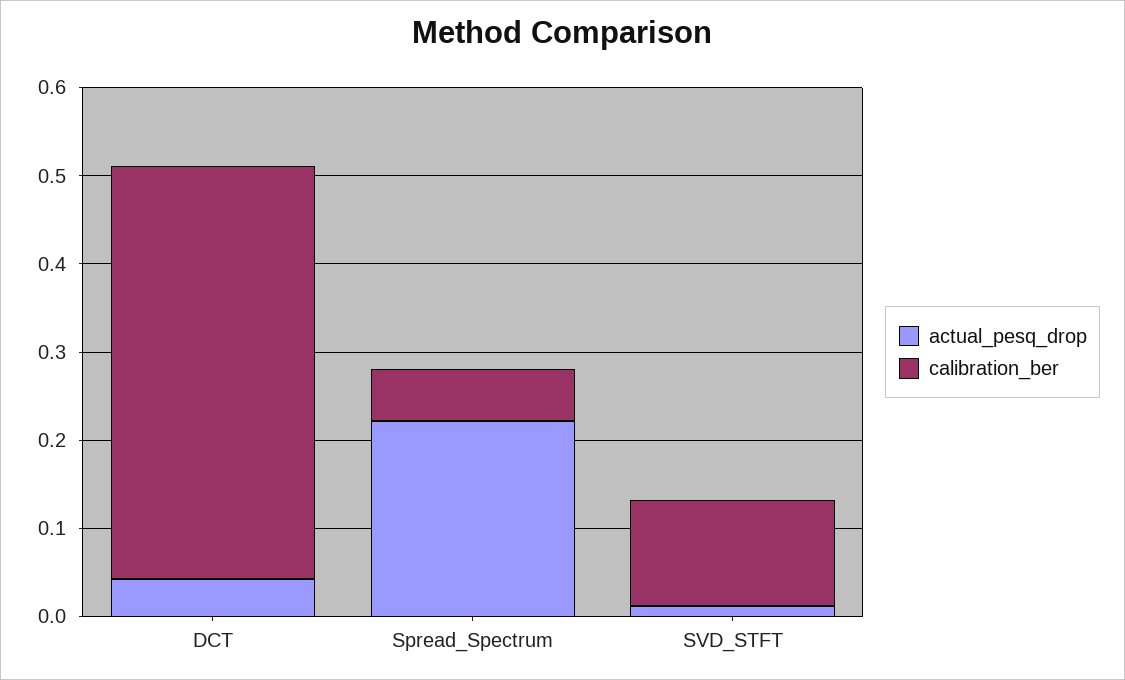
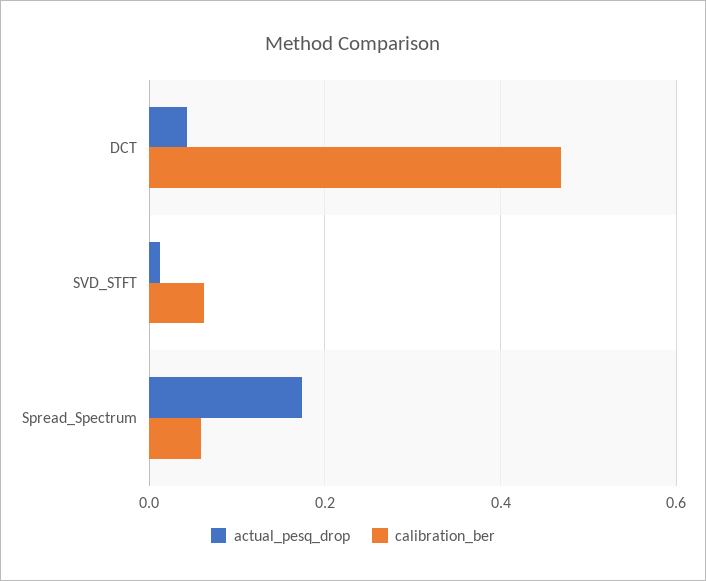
actual_pesq_drop, Spread_Spectrum: 0.22 -> 0.18
calibration_ber, SVD_STFT: 0.12 -> 0.06

